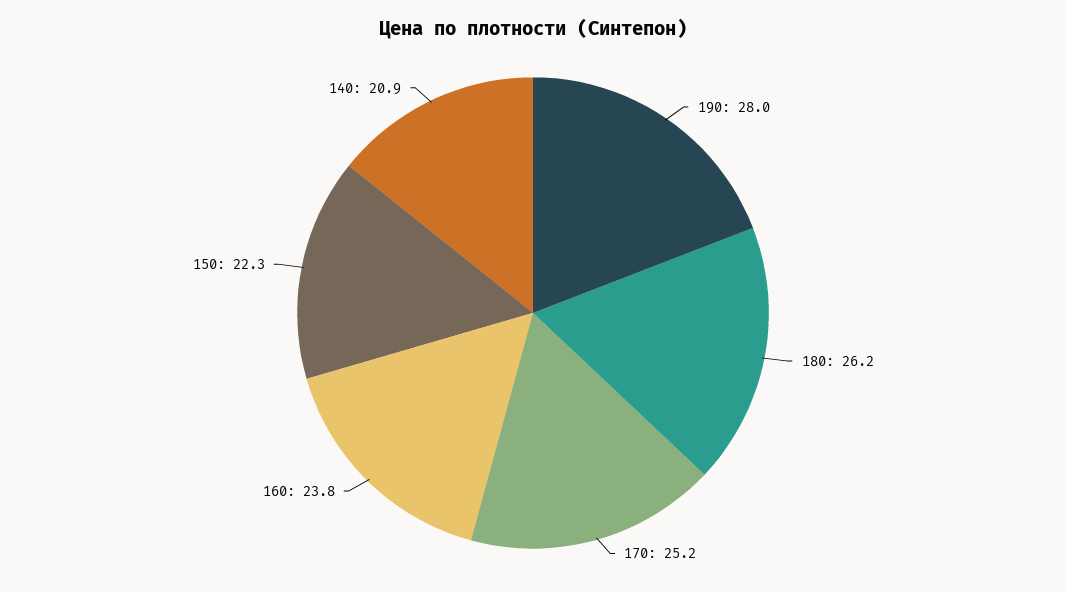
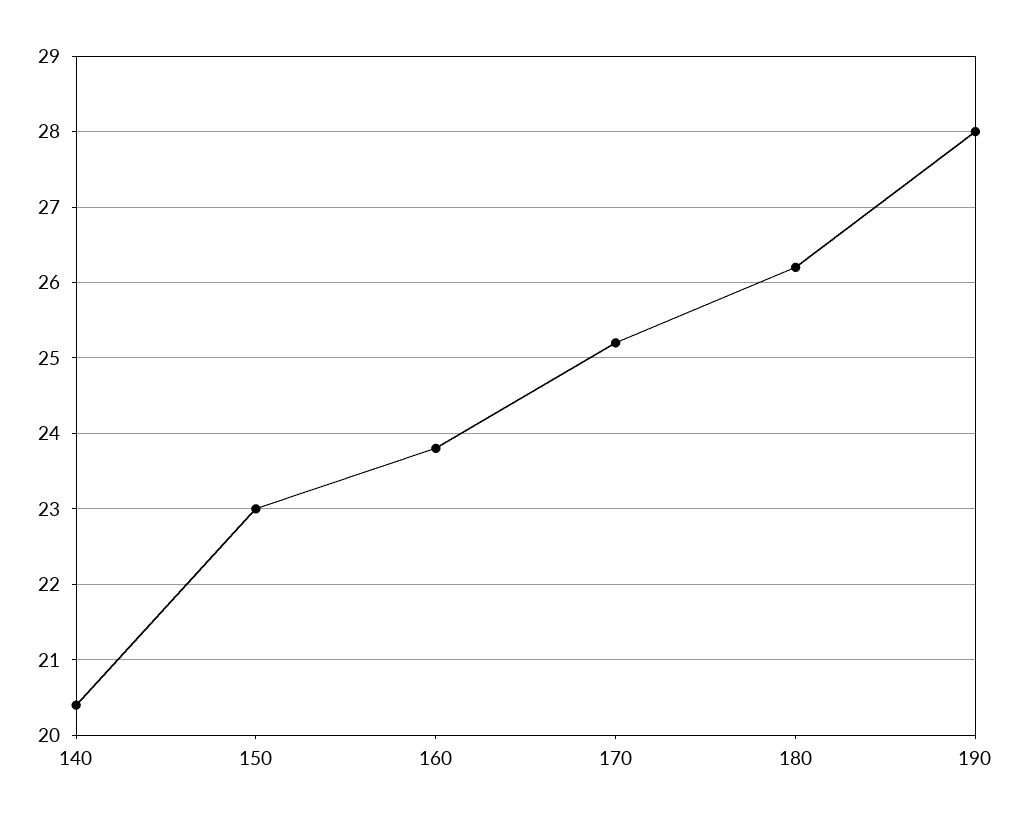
150: 22.3 -> 23
140: 20.9 -> 20.4

